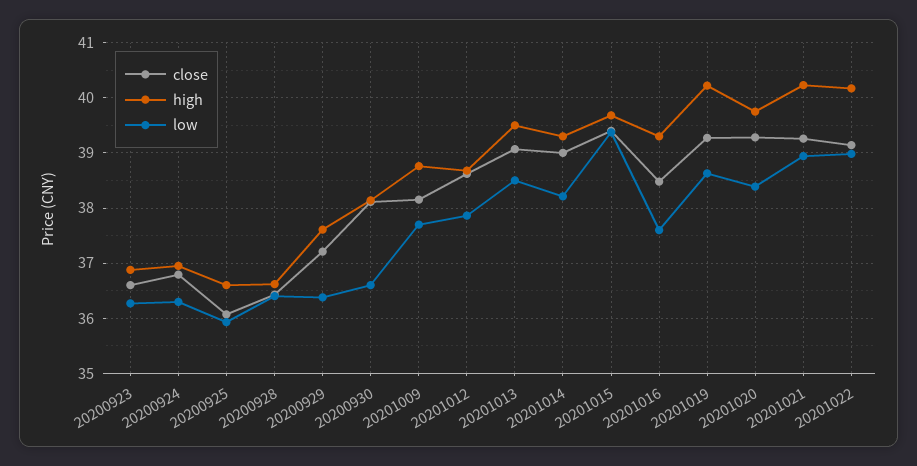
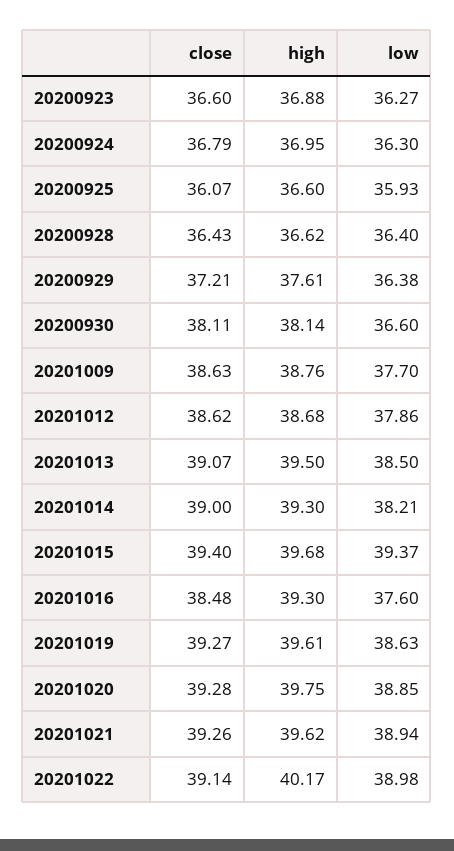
close, 20201009: 38.2 -> 38.63
high, 20201019: 40.2 -> 39.61
low, 20201020: 38.4 -> 38.85
high, 20201021: 40.2 -> 39.62

